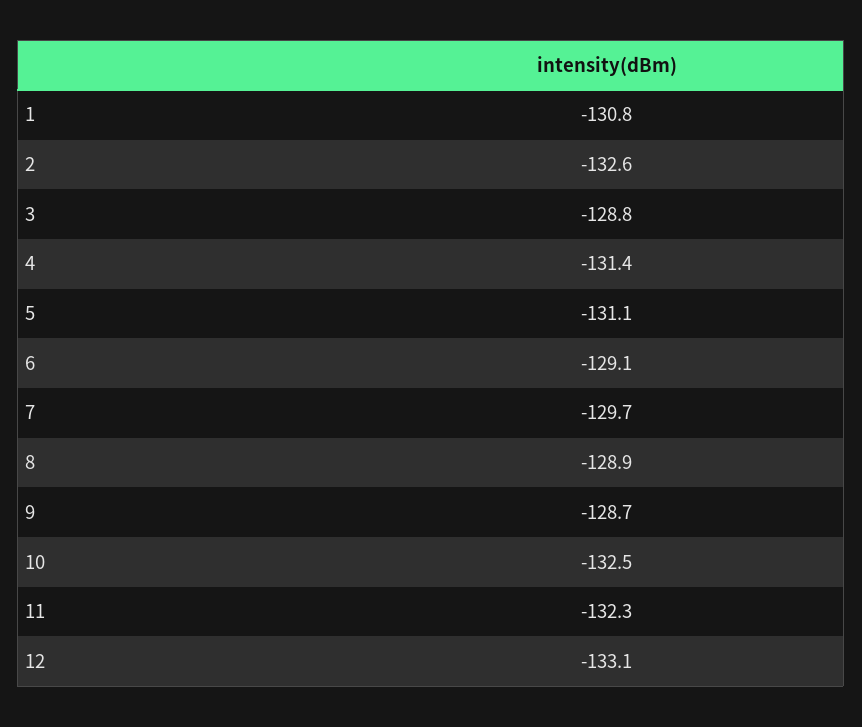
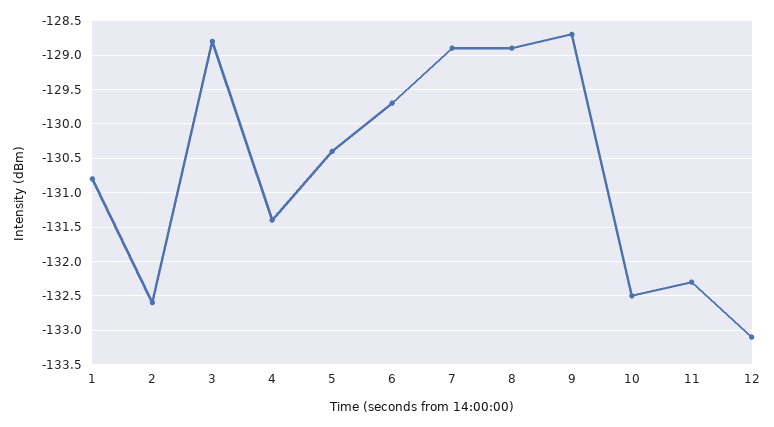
5: -131.1 -> -130.4
6: -129.1 -> -129.7
7: -129.7 -> -128.9

